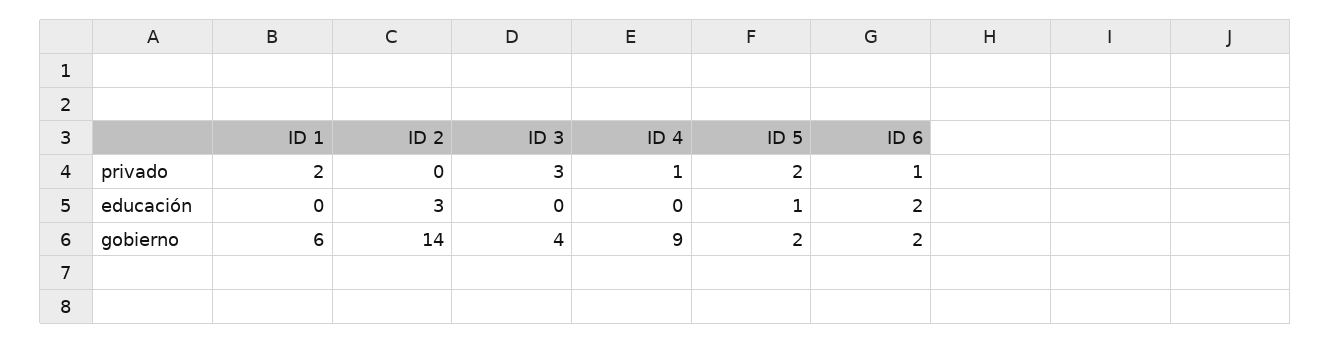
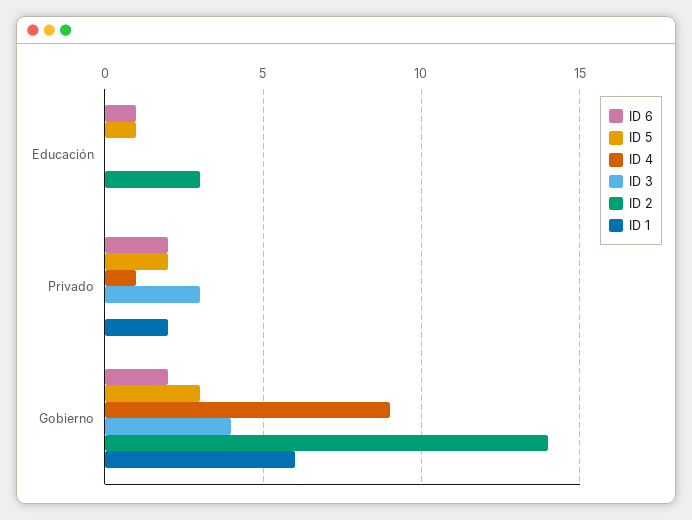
ID 6, privado: 1 -> 2
ID 6, educación: 2 -> 1
ID 5, gobierno: 2 -> 3

